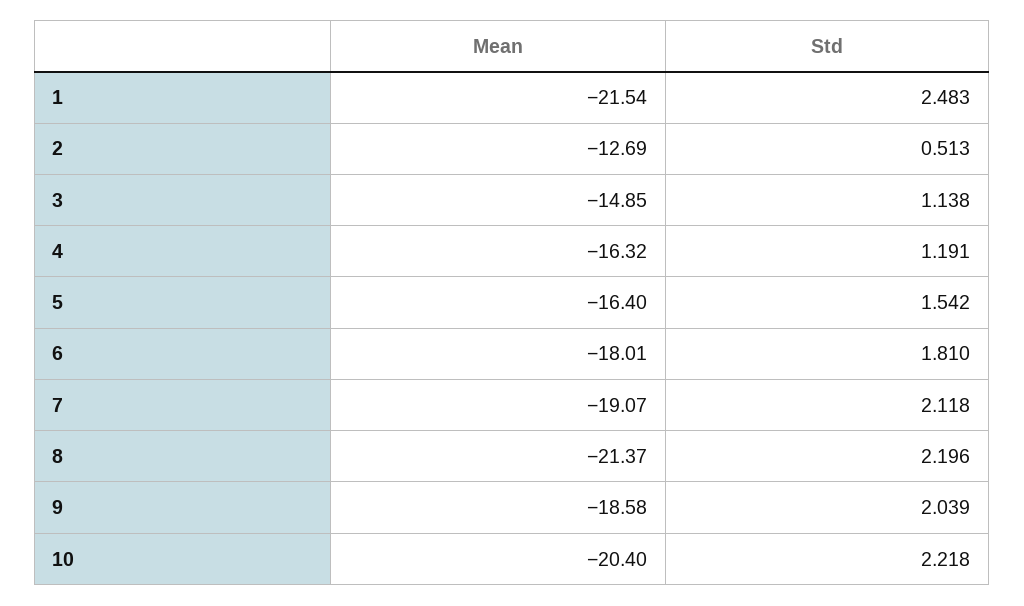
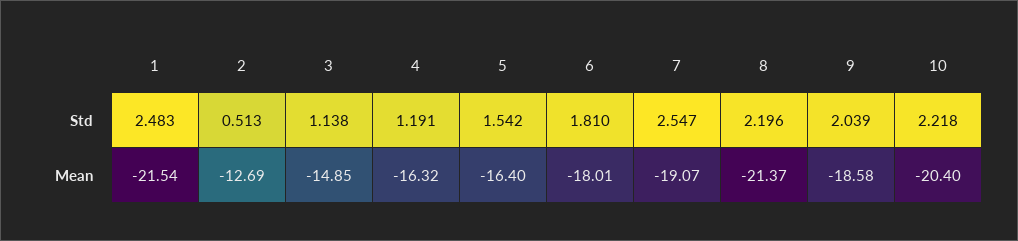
Std, 7: 2.118 -> 2.547

